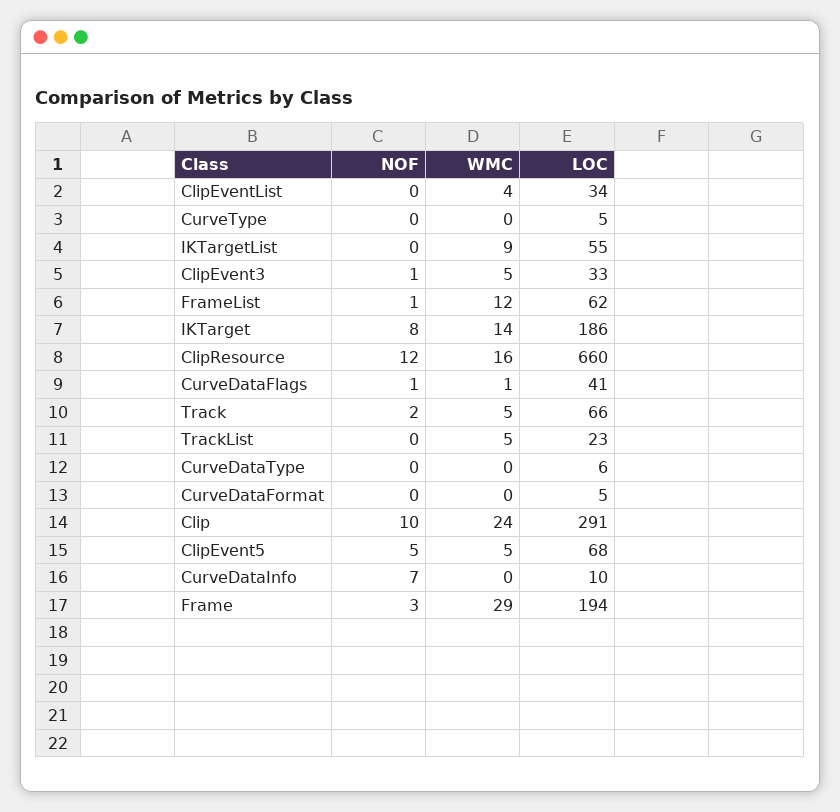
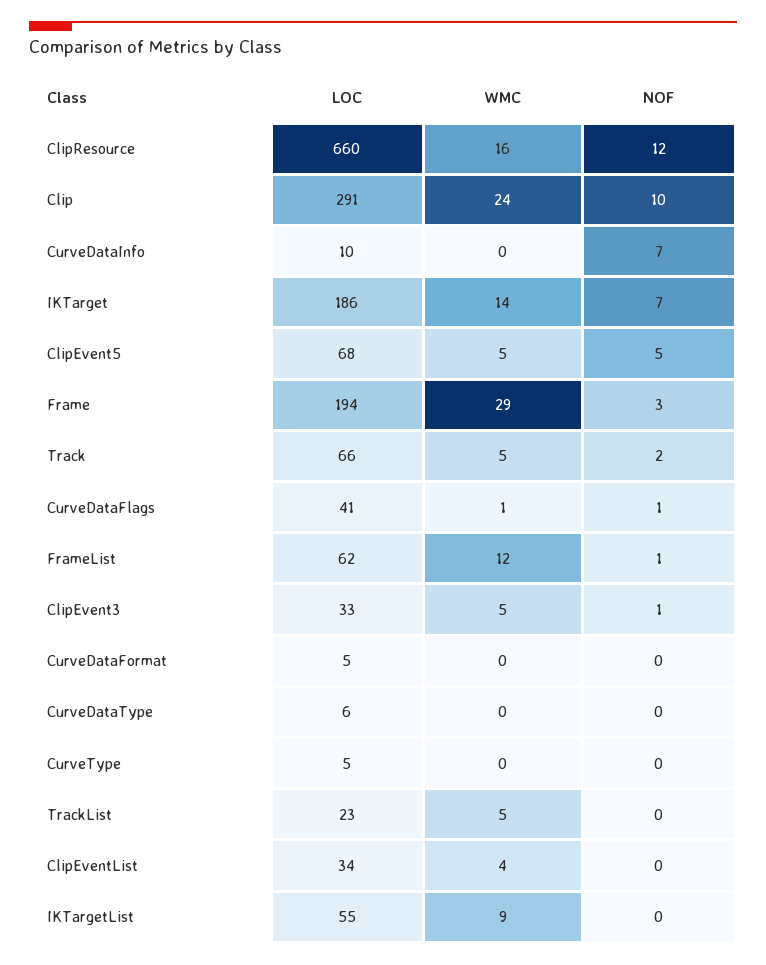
NOF, IKTarget: 8 -> 7

